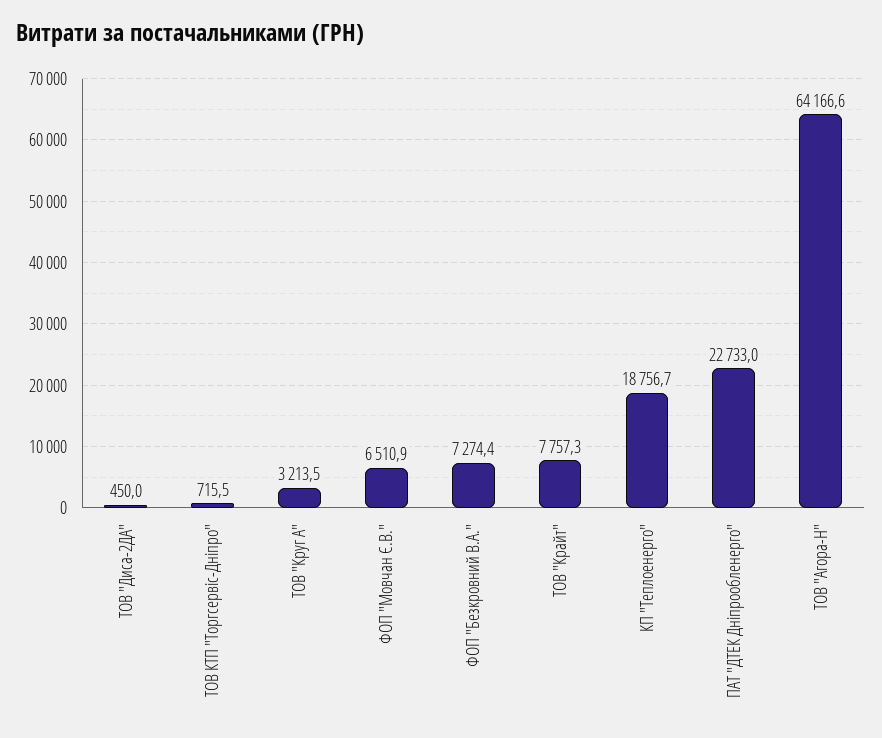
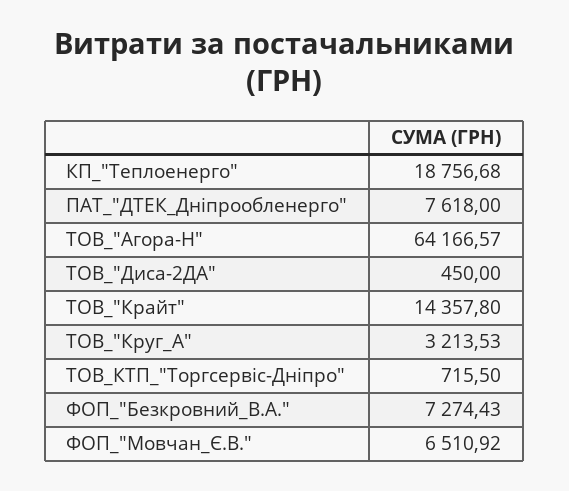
ТОВ "Крайт": 7757.3 -> 14357.8
ПАТ "ДТЕК Дніпрообленерго": 22733 -> 7618

